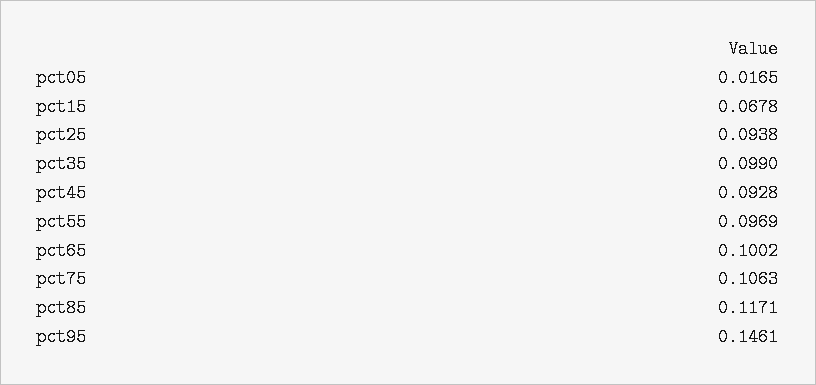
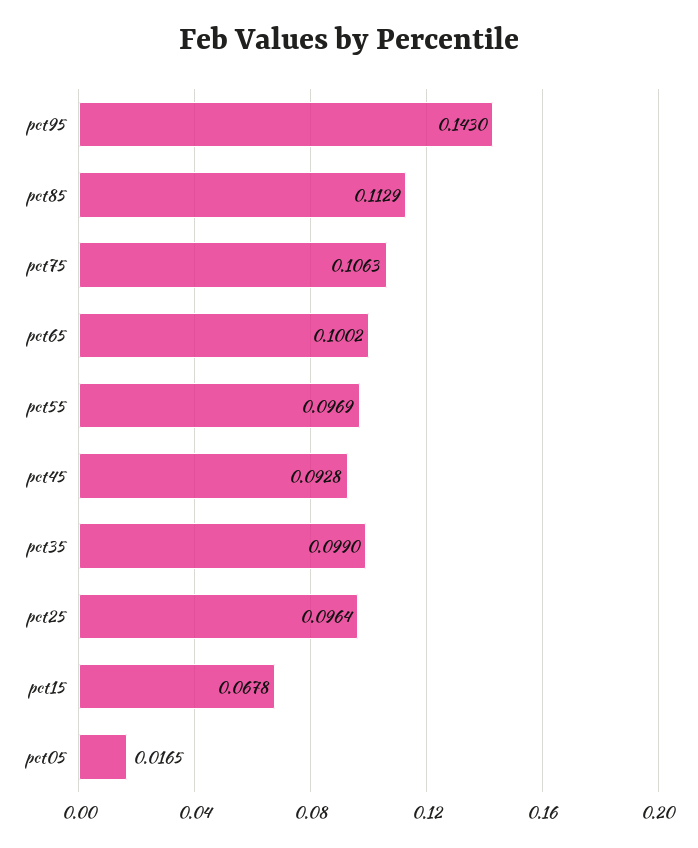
pct25: 0.0938 -> 0.0964
pct85: 0.1171 -> 0.1129
pct95: 0.1461 -> 0.143

